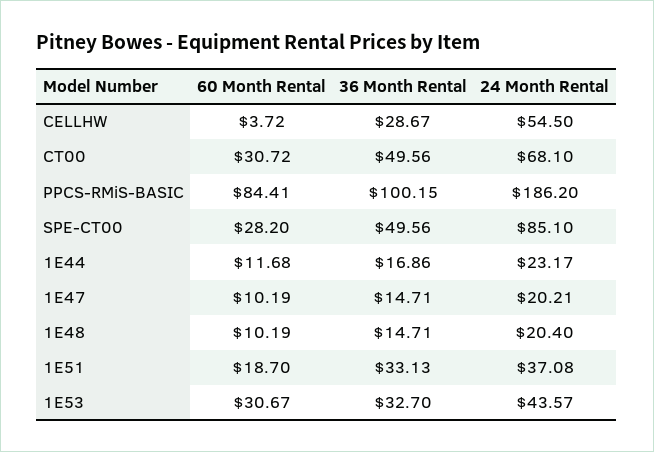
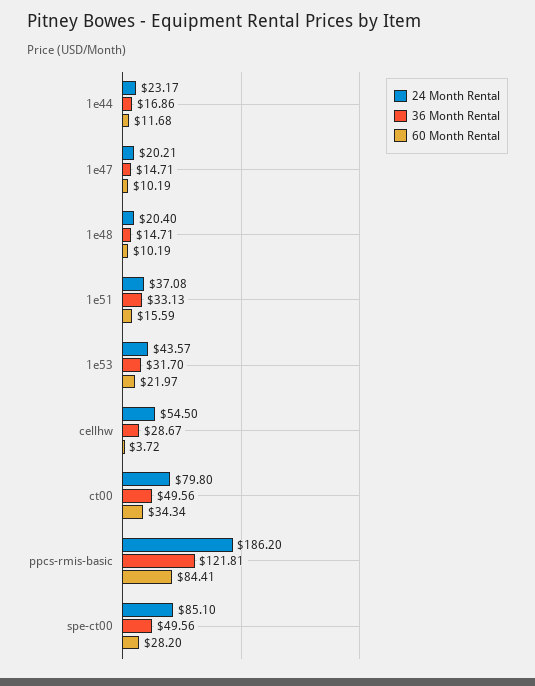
60 Month Rental, CT00: 30.72 -> 34.34
24 Month Rental, CT00: 68.1 -> 79.8
36 Month Rental, PPCS-RMiS-BASIC: 100.15 -> 121.81
60 Month Rental, 1E51: 18.7 -> 15.59
60 Month Rental, 1E53: 30.67 -> 21.97
36 Month Rental, 1E53: 32.7 -> 31.7

